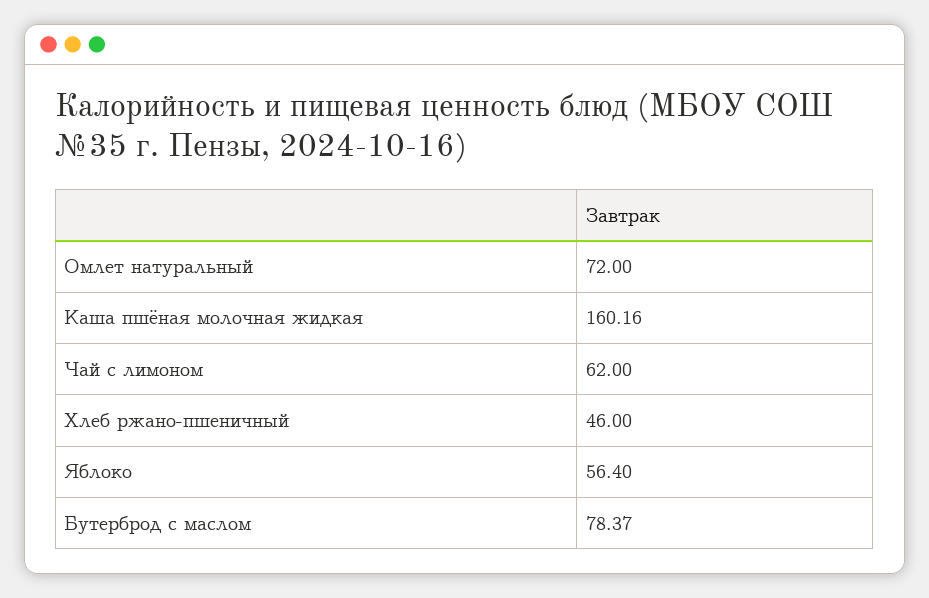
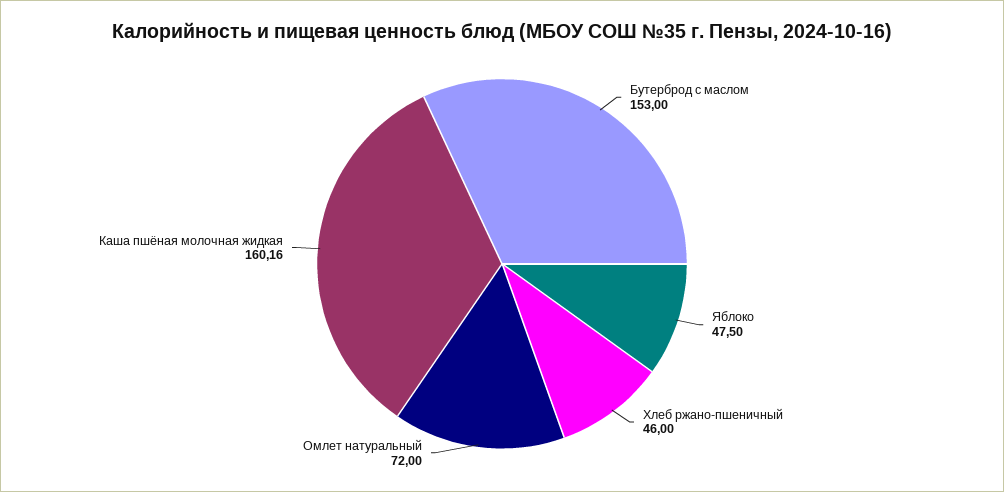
Чай с лимоном: 62 -> none
Яблоко: 56.4 -> 47.5
Бутерброд с маслом: 78.37 -> 153

